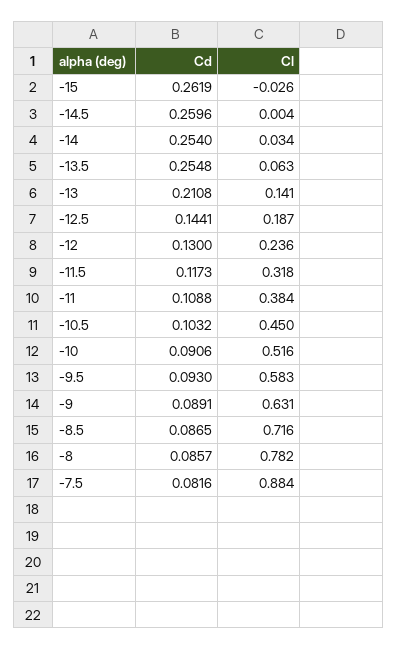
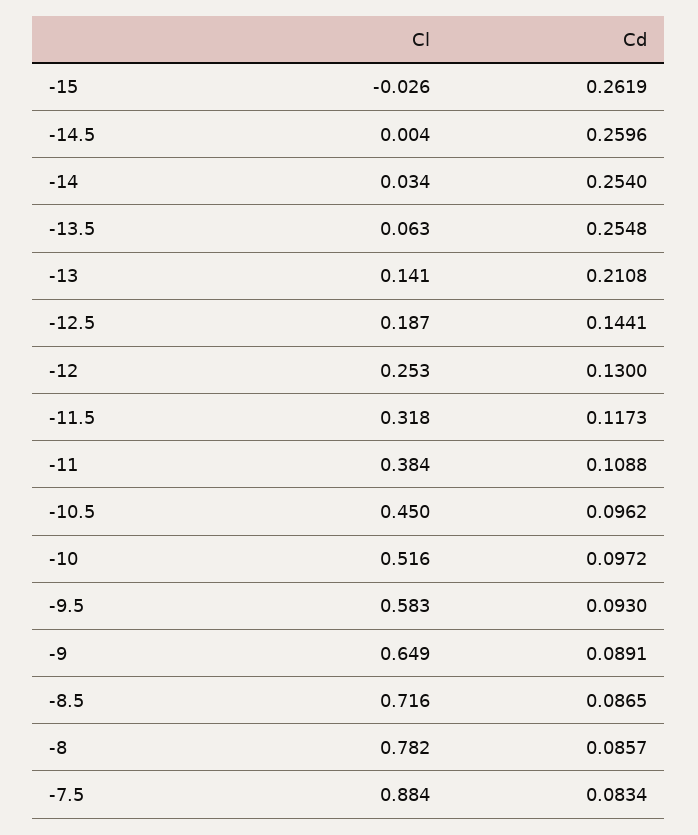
Cl, -12: 0.236 -> 0.253
Cd, -10.5: 0.1032 -> 0.0962
Cd, -10: 0.0906 -> 0.0972
Cl, -9: 0.631 -> 0.649
Cd, -7.5: 0.0816 -> 0.0834

